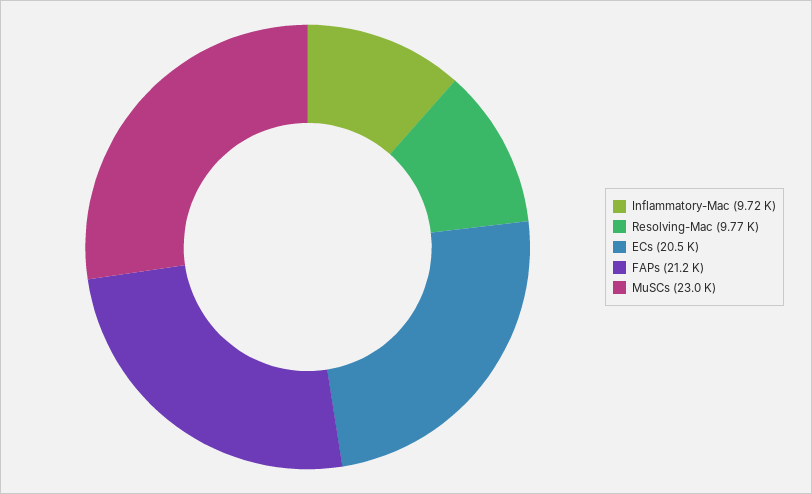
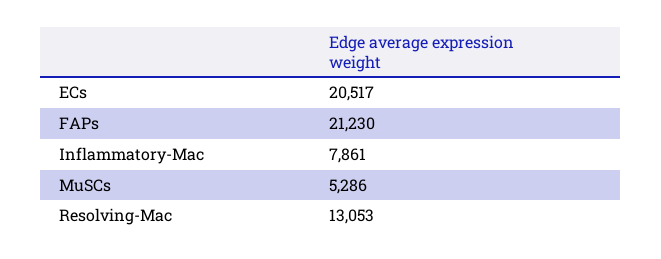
Inflammatory-Mac: 9720 -> 7861
Resolving-Mac: 9770 -> 13053
MuSCs: 23000 -> 5286

